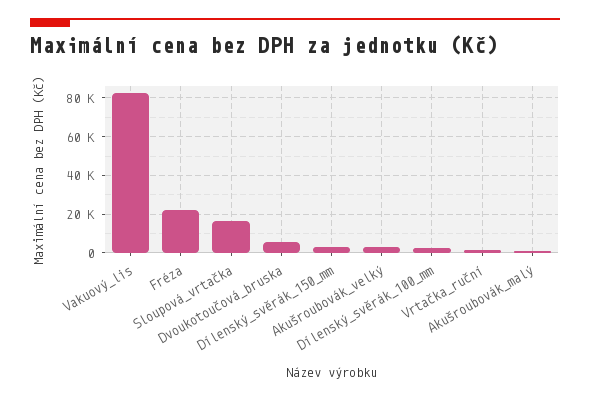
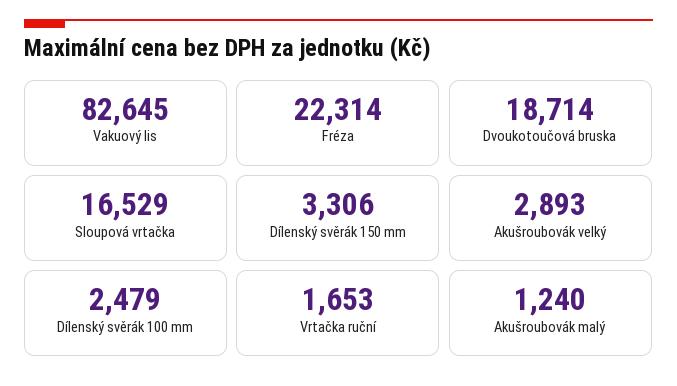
Dvoukotoučová_bruska: 5000 -> 18714

